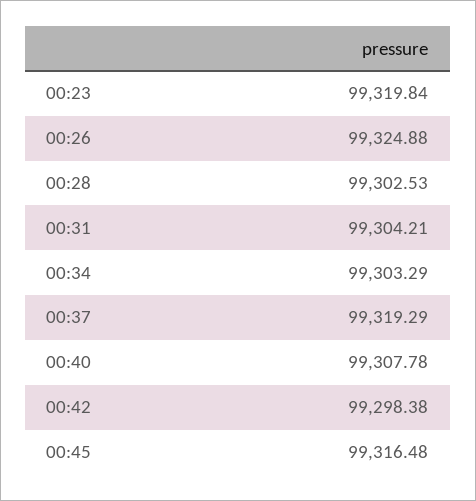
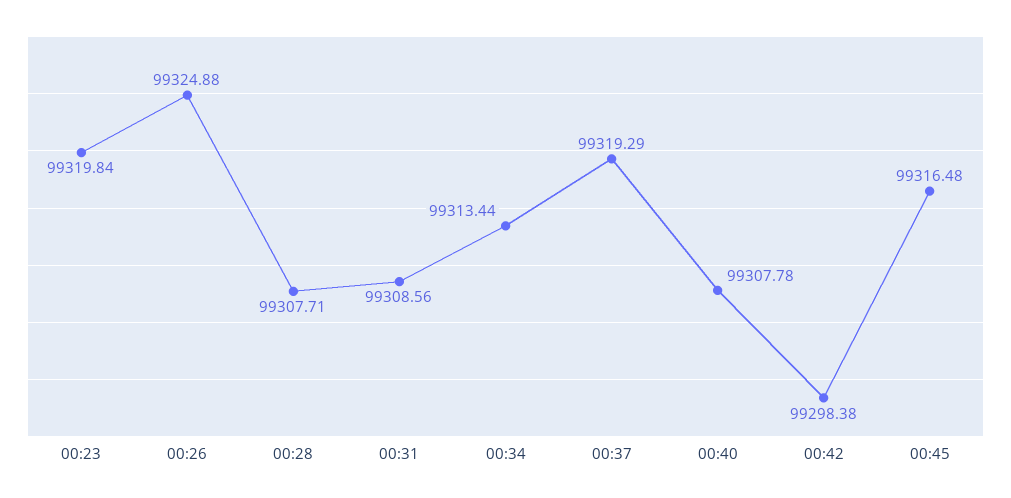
00:28: 99302.53 -> 99307.71
00:31: 99304.21 -> 99308.56
00:34: 99303.29 -> 99313.44

